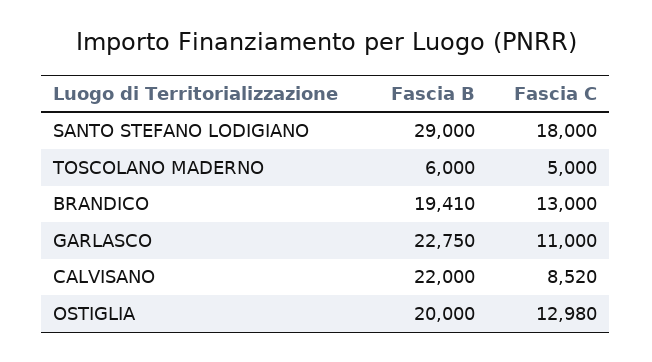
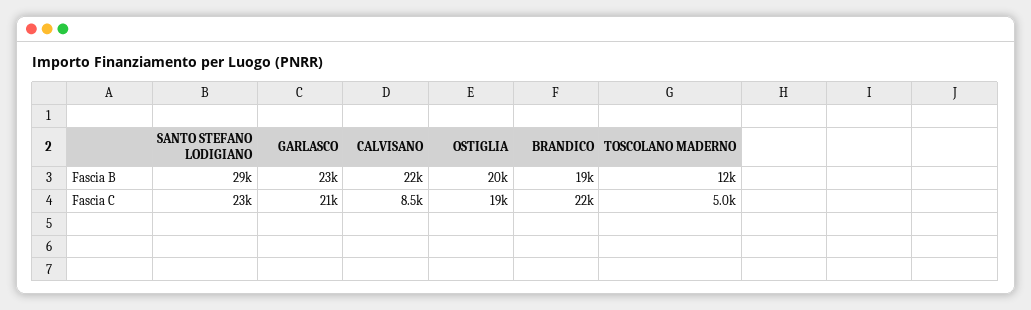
Fascia C, SANTO STEFANO LODIGIANO: 18000 -> 23000
Fascia B, TOSCOLANO MADERNO: 6000 -> 12000
Fascia C, BRANDICO: 13000 -> 22000
Fascia C, GARLASCO: 11000 -> 21000
Fascia C, OSTIGLIA: 12980 -> 19000

